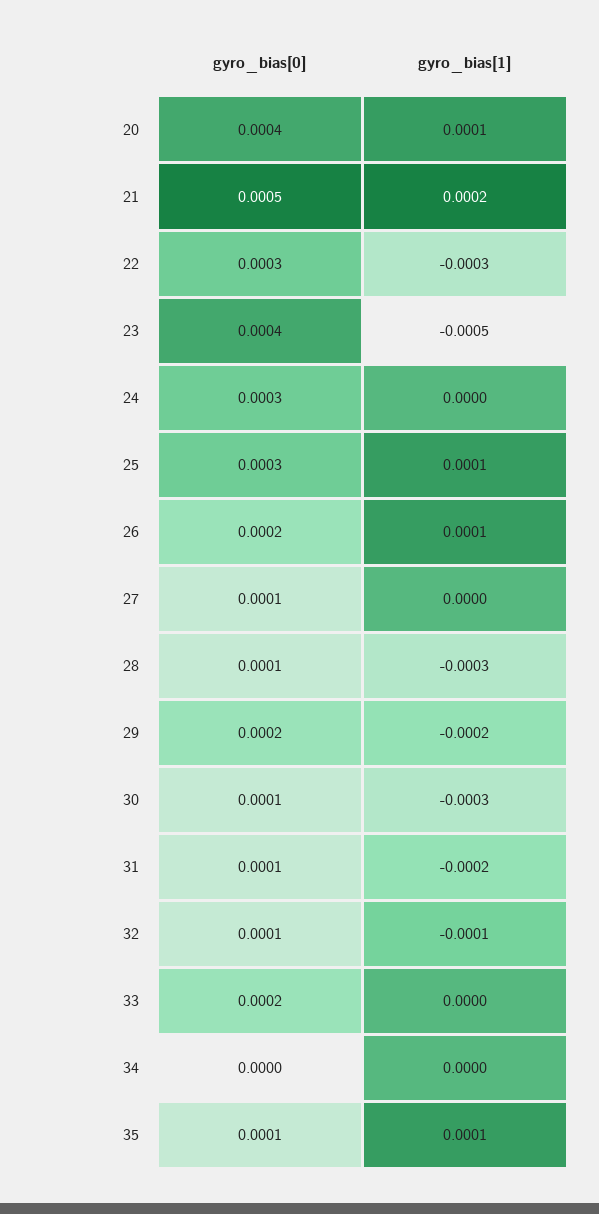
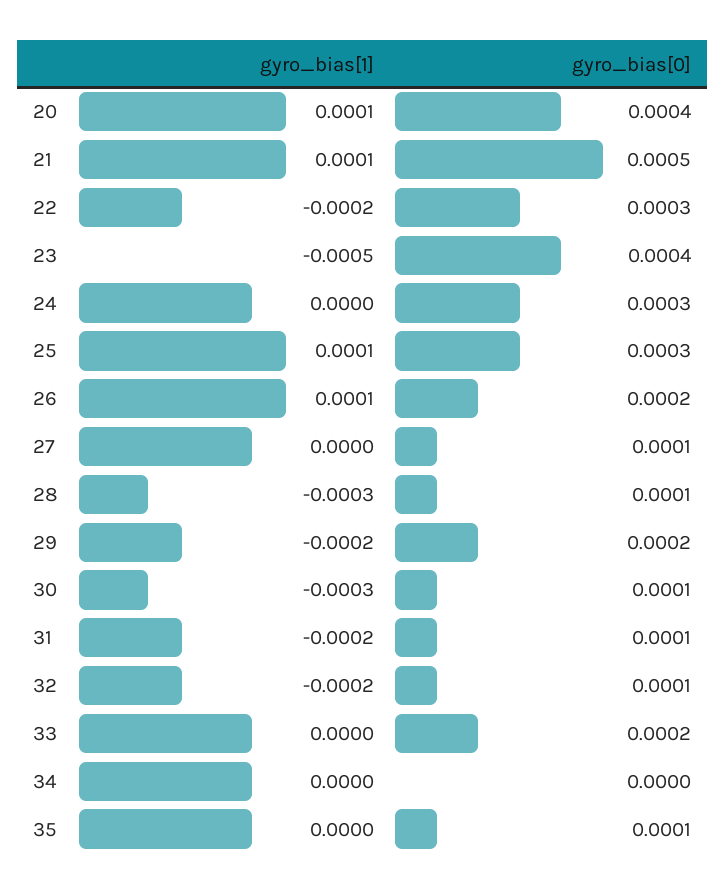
gyro_bias[1], 21: 0.0002 -> 0.0001
gyro_bias[1], 22: -0.0003 -> -0.0002
gyro_bias[1], 32: -0.0001 -> -0.0002
gyro_bias[1], 35: 0.0001 -> 0

